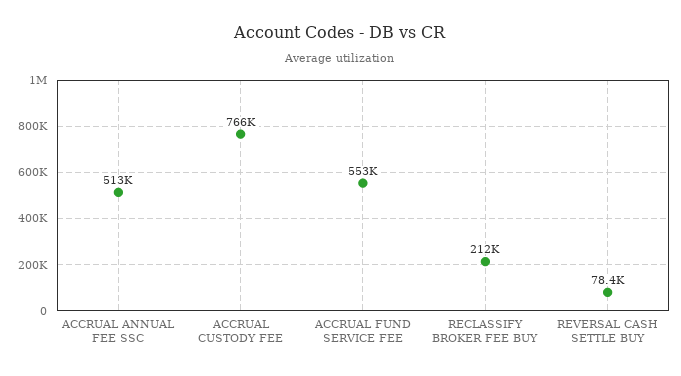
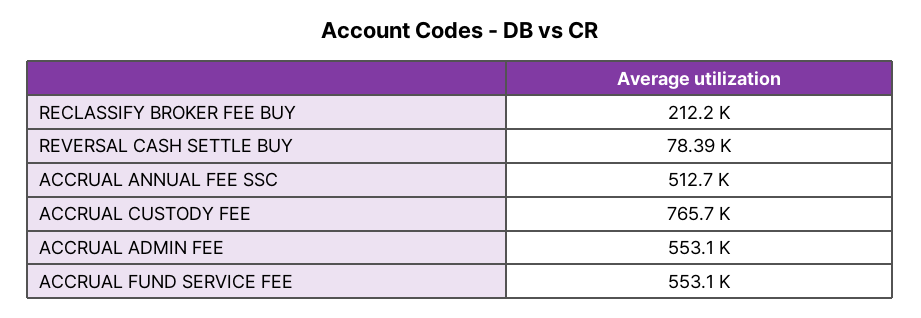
ACCRUAL ADMIN FEE: none -> 553100

